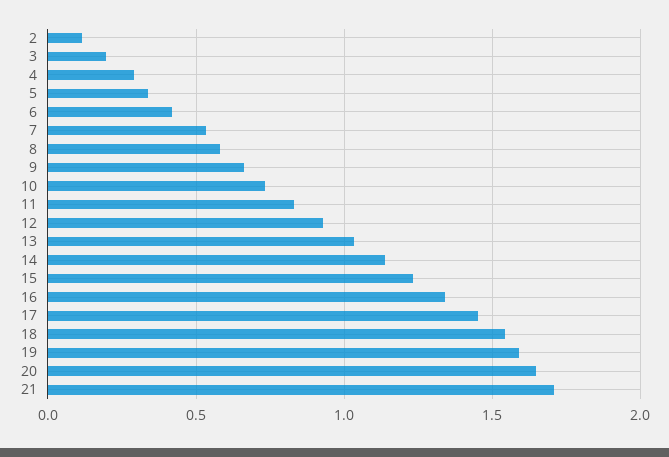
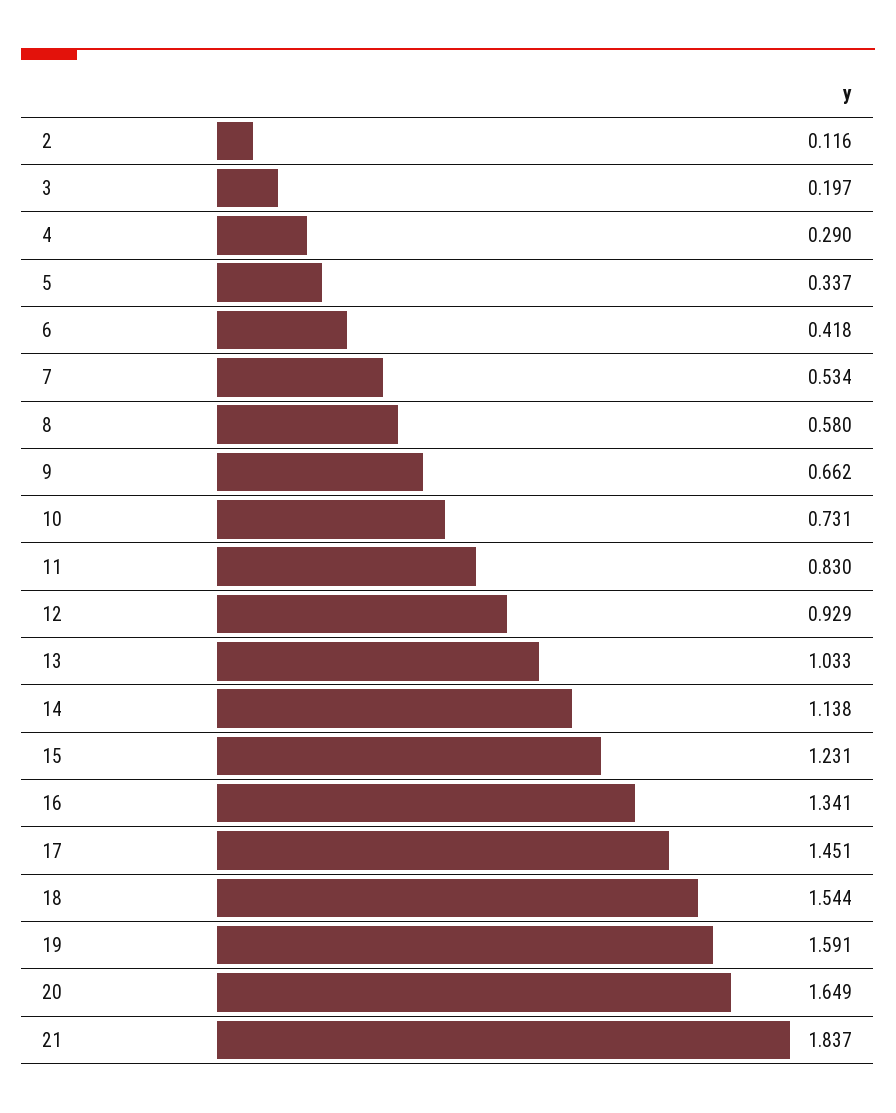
21: 1.7 -> 1.837

